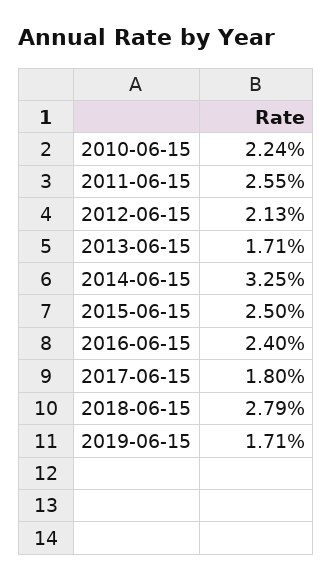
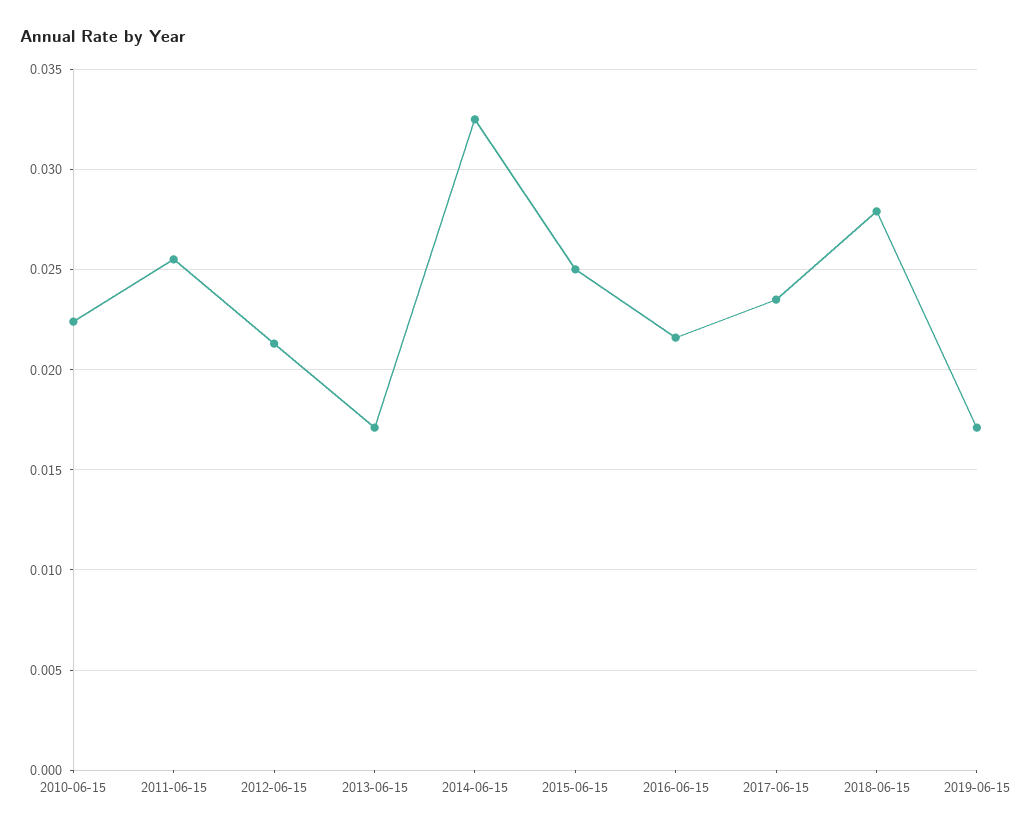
2016-06-15: 0.024 -> 0.0215
2017-06-15: 0.018 -> 0.0235

